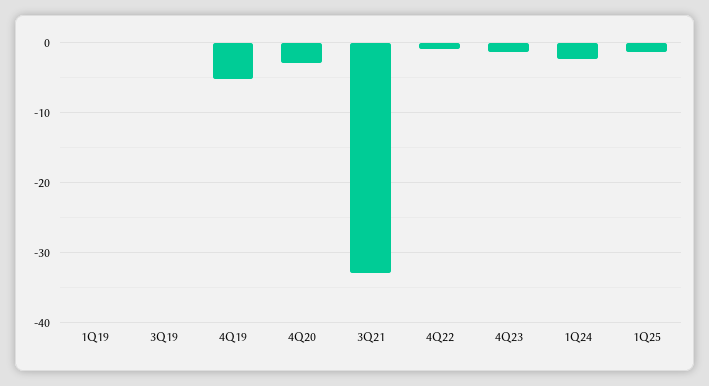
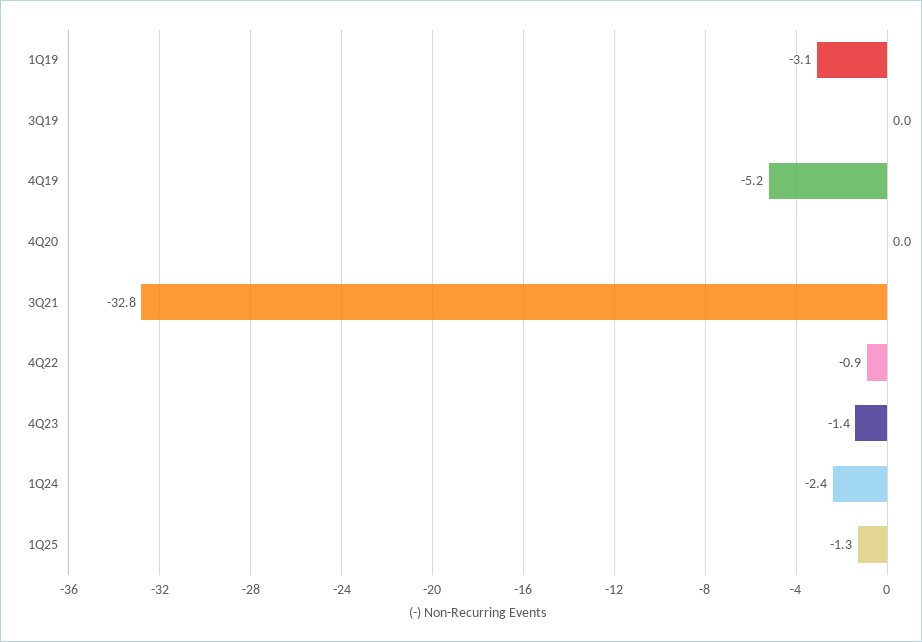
1Q19: 0 -> -3.1
4Q20: -3 -> 0

